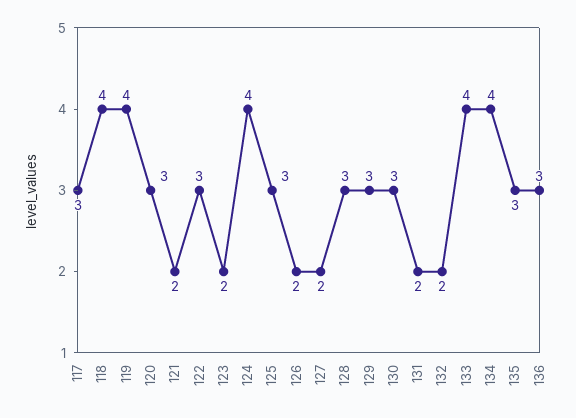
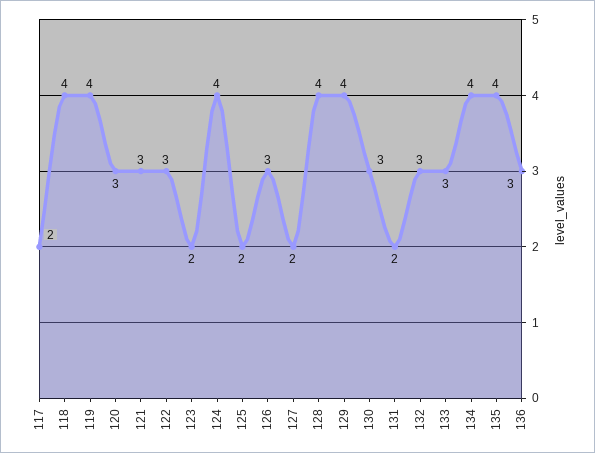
117: 3 -> 2
121: 2 -> 3
125: 3 -> 2
126: 2 -> 3
128: 3 -> 4
129: 3 -> 4
132: 2 -> 3
133: 4 -> 3
135: 3 -> 4

